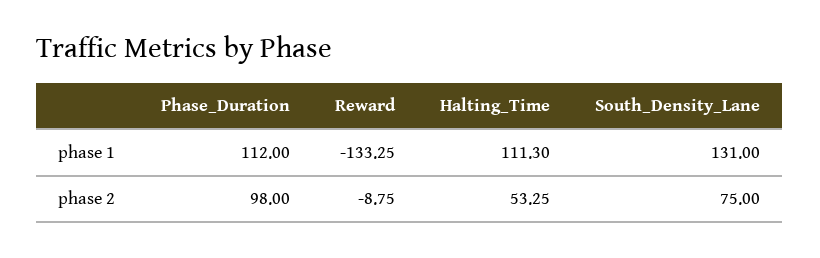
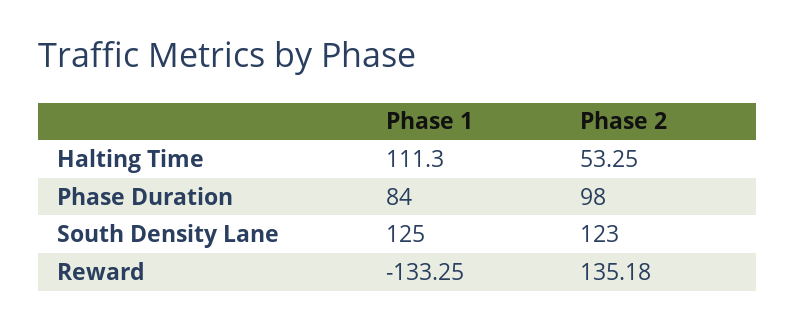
Phase_Duration, phase 1: 112 -> 84
South_Density_Lane, phase 1: 131 -> 125
Reward, phase 2: -8.75 -> 135.18
South_Density_Lane, phase 2: 75 -> 123

